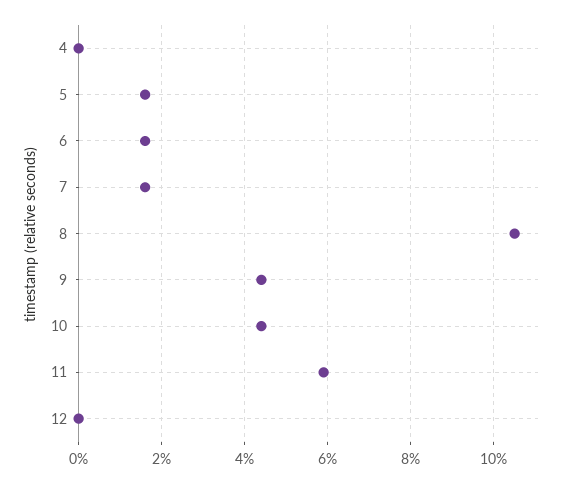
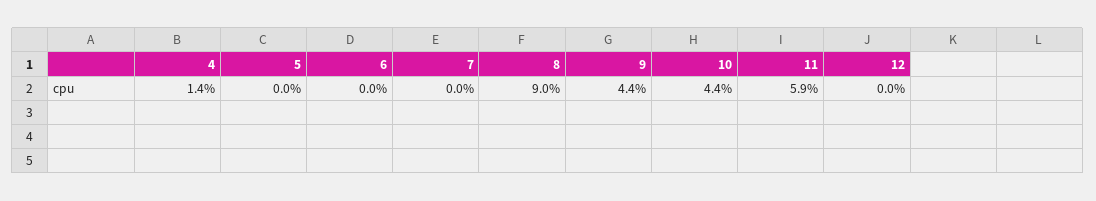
4: 0 -> 1.4
5: 1.5 -> 0
6: 1.5 -> 0
7: 1.5 -> 0
8: 10.5 -> 9

